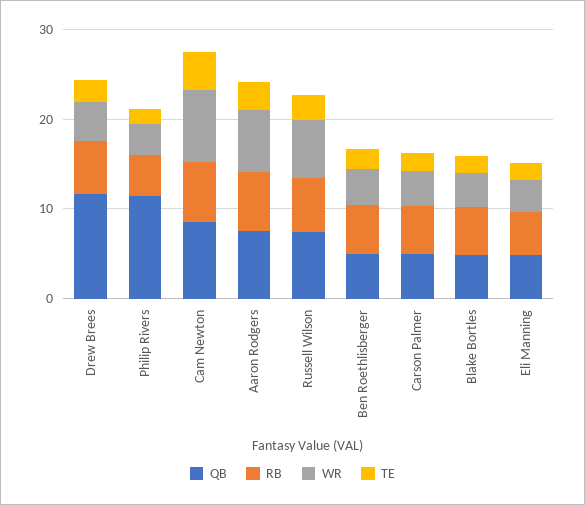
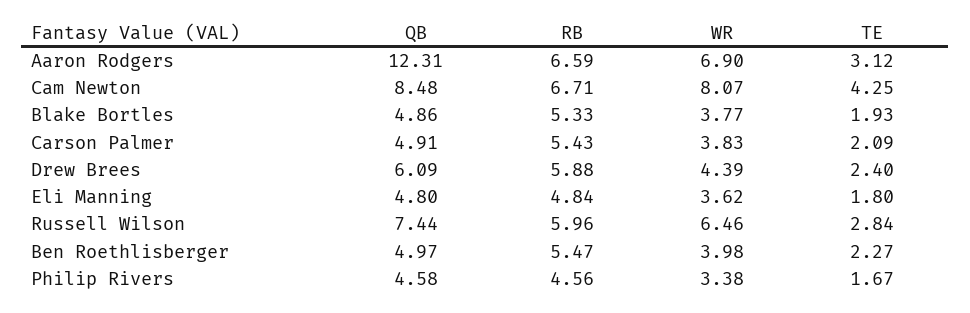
QB, Drew Brees: 12 -> 6.09
QB, Philip Rivers: 12 -> 4.58
QB, Aaron Rodgers: 8 -> 12.31

